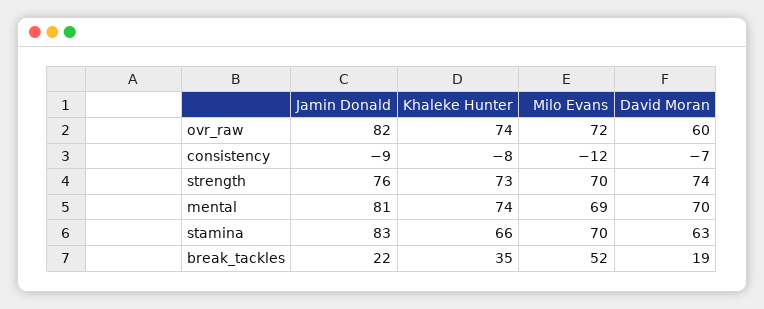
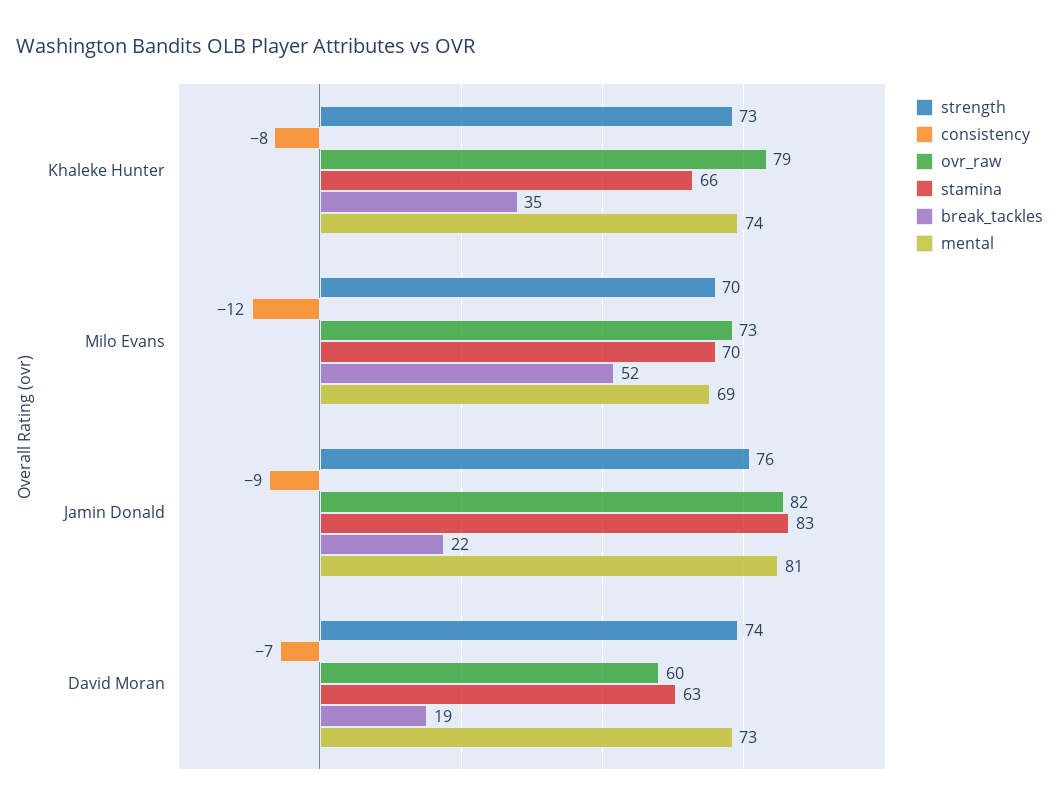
ovr_raw, Khaleke Hunter: 74 -> 79
ovr_raw, Milo Evans: 72 -> 73
mental, David Moran: 70 -> 73

